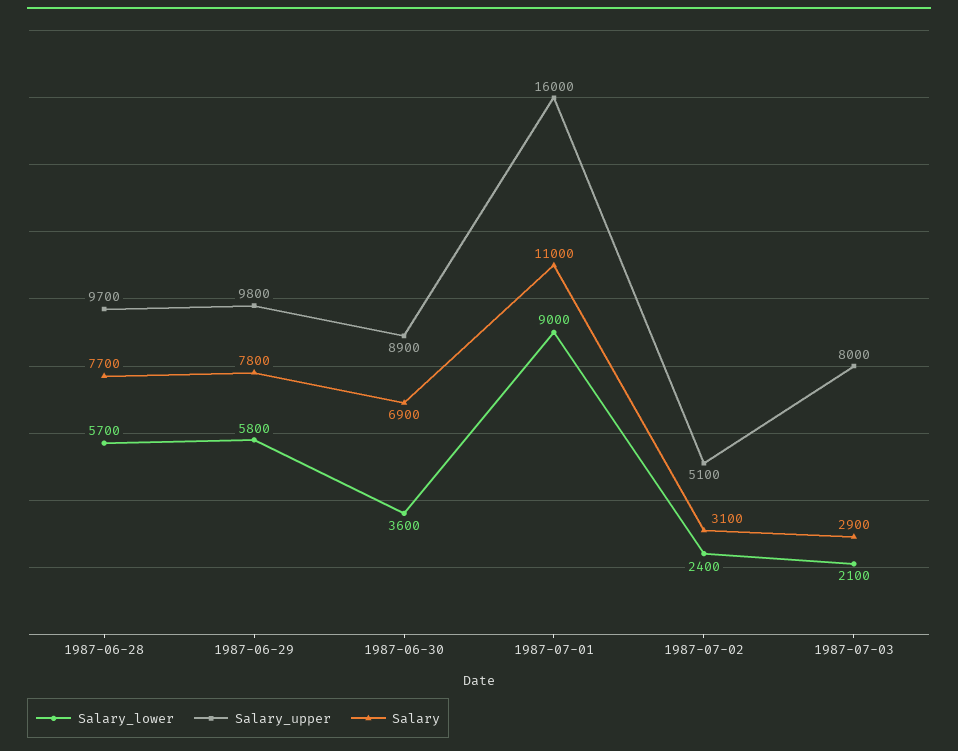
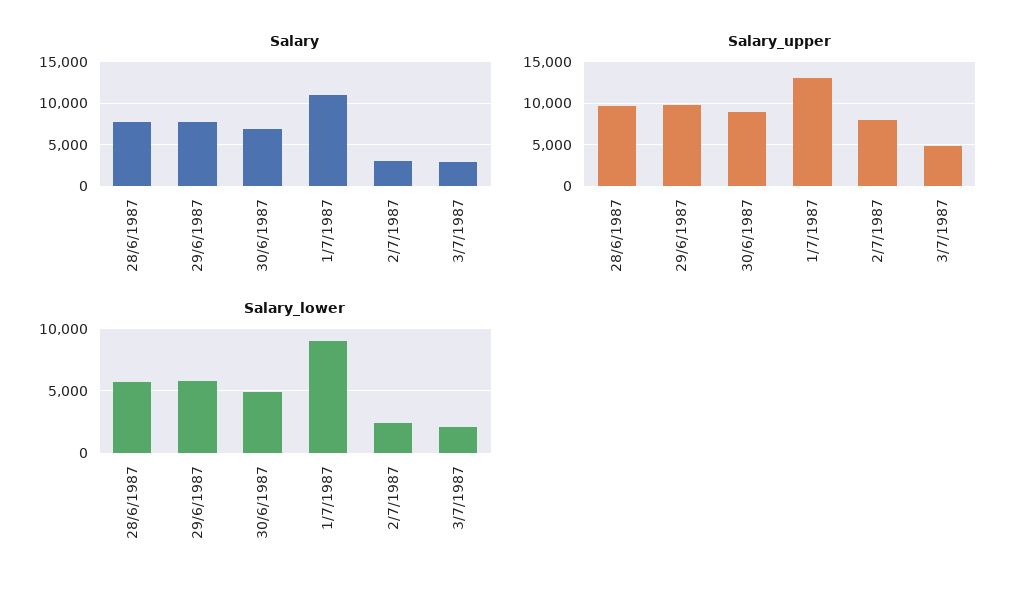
Salary_lower, 1987-06-30: 3600 -> 5000
Salary_upper, 1987-07-01: 16000 -> 13000
Salary_upper, 1987-07-02: 5100 -> 8000
Salary_upper, 1987-07-03: 8000 -> 5000

